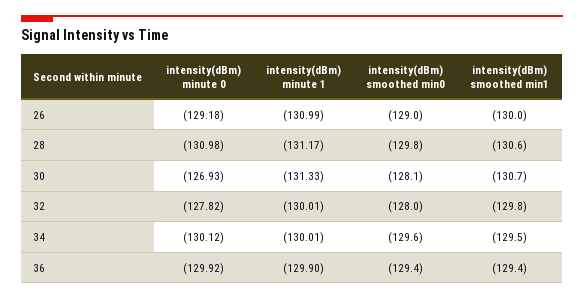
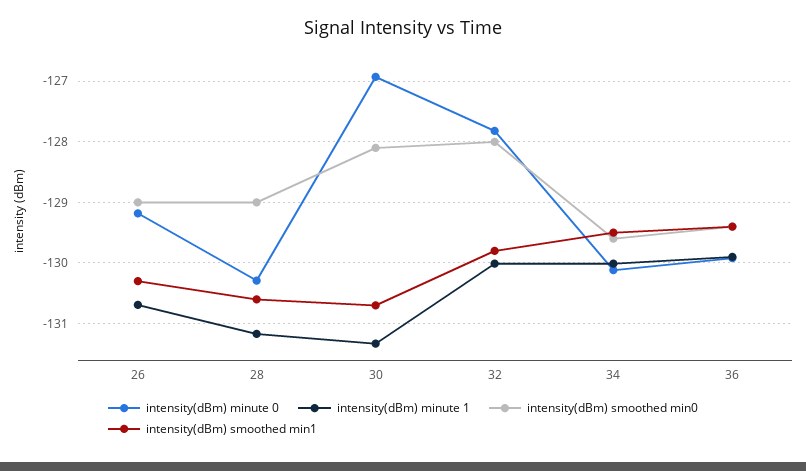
intensity(dBm) minute 1, 26: -130.99 -> -130.7
intensity(dBm) smoothed min1, 26: -130 -> -130.3
intensity(dBm) minute 0, 28: -130.98 -> -130.3
intensity(dBm) smoothed min0, 28: -129.8 -> -129

